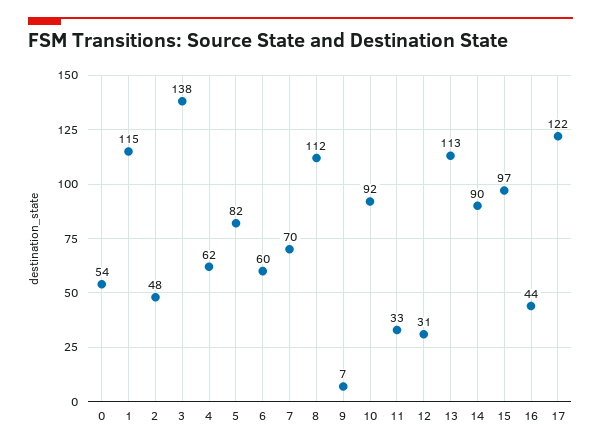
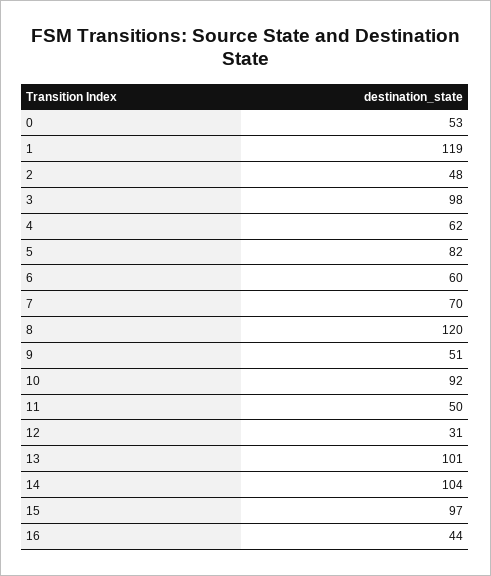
0: 54 -> 53
1: 115 -> 119
3: 138 -> 98
8: 112 -> 120
9: 7 -> 51
11: 33 -> 50
13: 113 -> 101
14: 90 -> 104
17: 122 -> none

